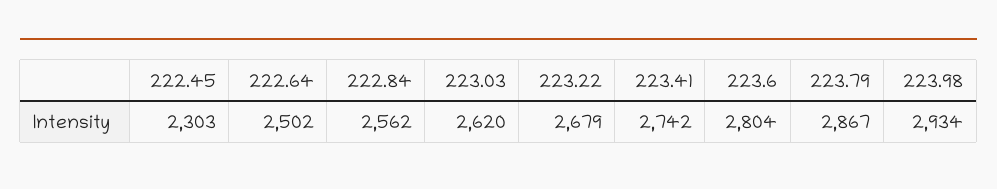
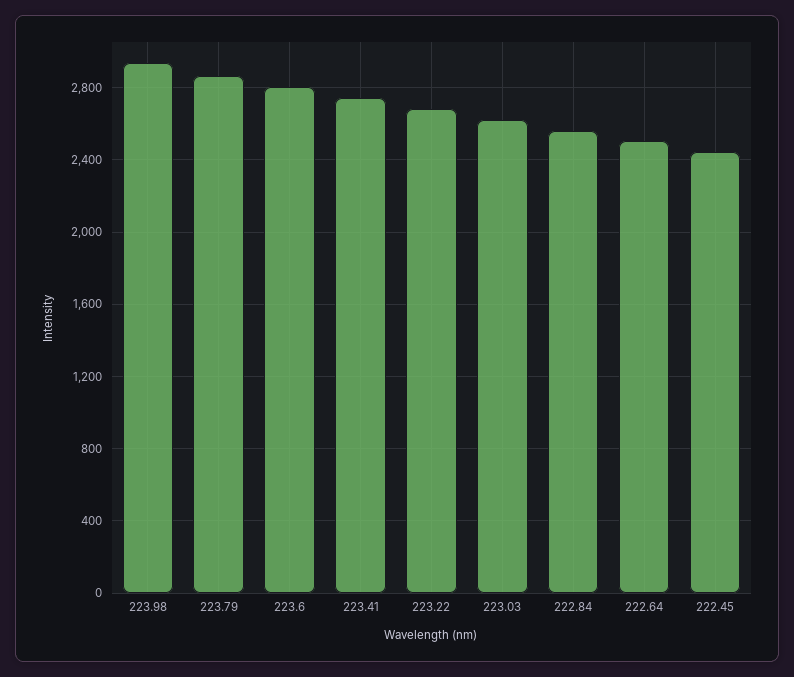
222.45: 2303 -> 2450

